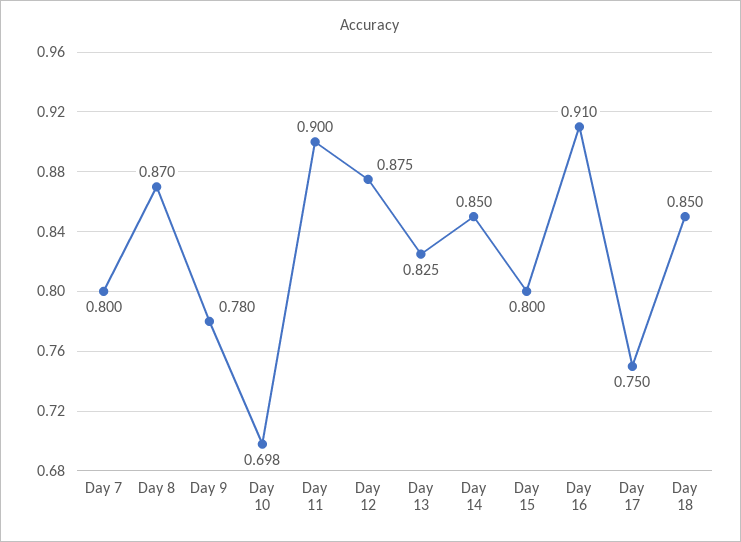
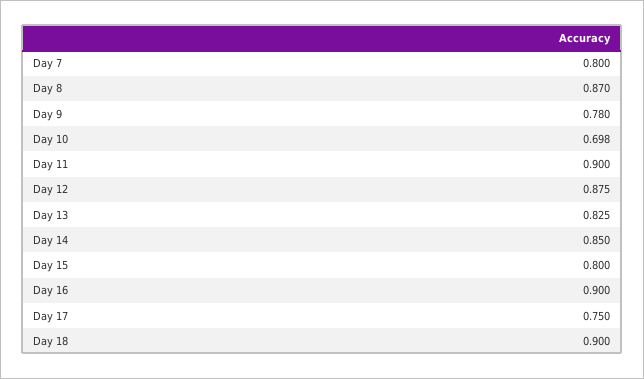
Day 16: 0.91 -> 0.9
Day 18: 0.85 -> 0.9

